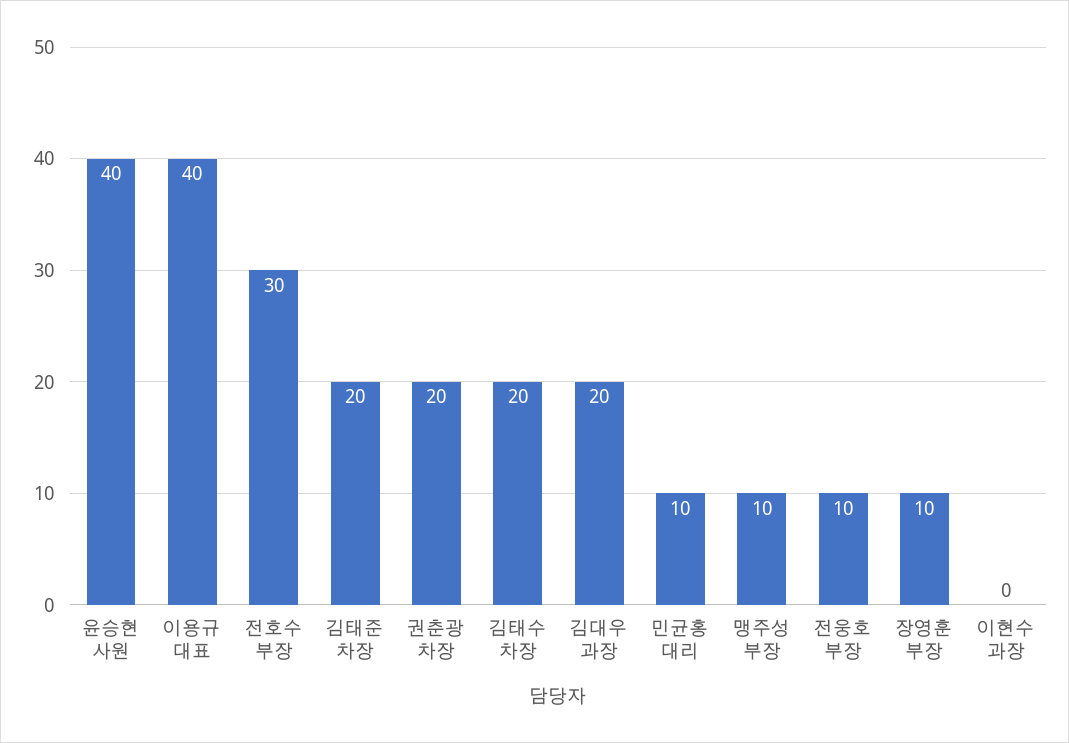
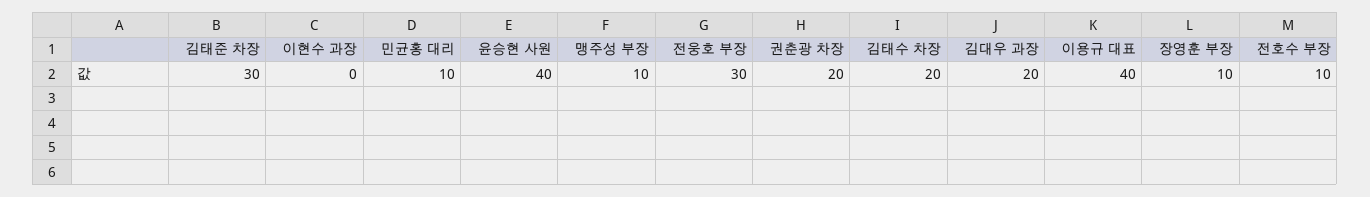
전호수 부장: 30 -> 10
김태준 차장: 20 -> 30
전웅호 부장: 10 -> 30

